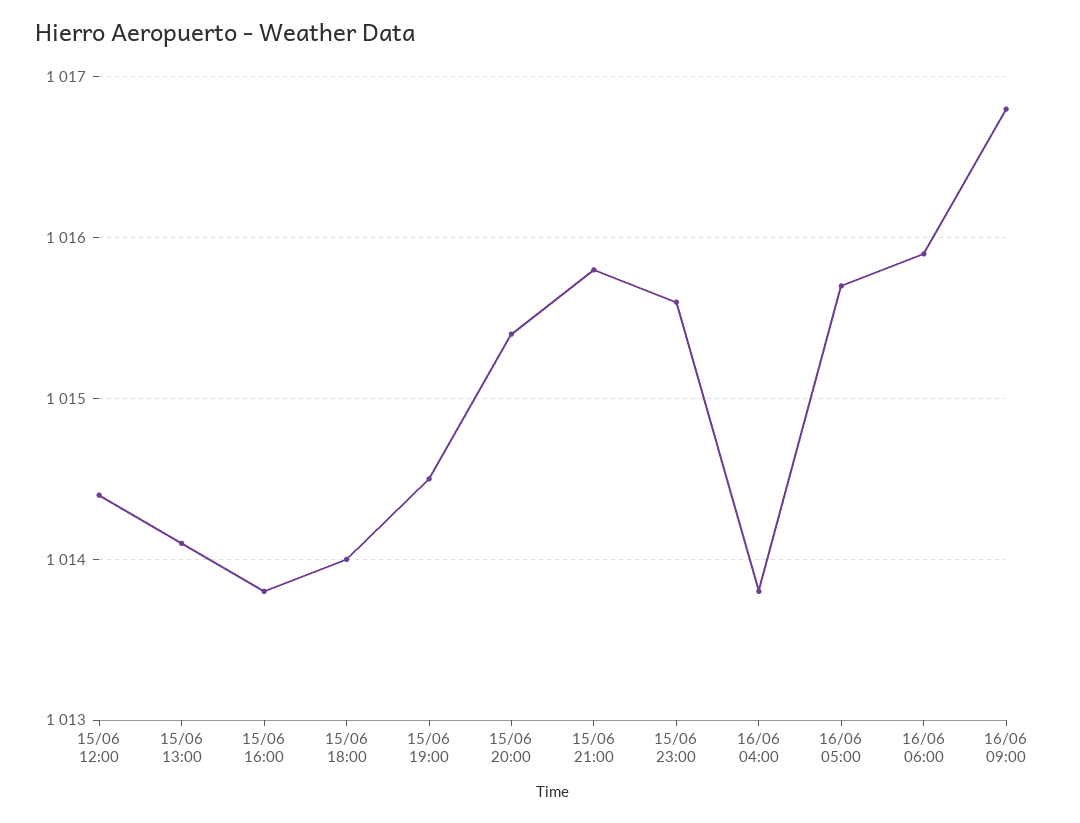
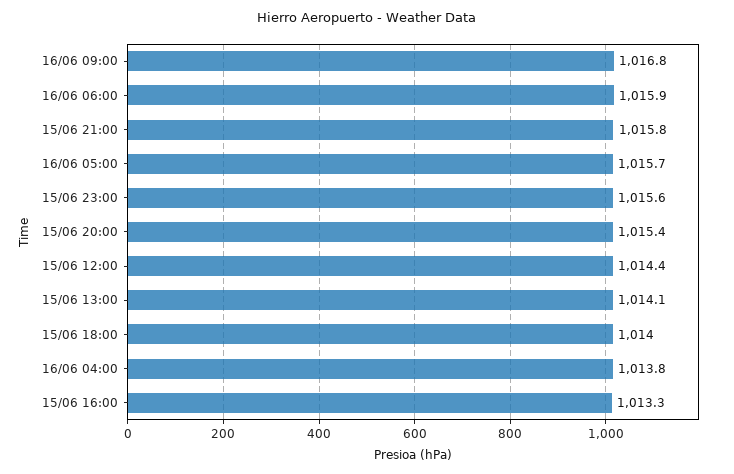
15/06 16:00: 1013.8 -> 1013.3
15/06 19:00: 1014.5 -> none

